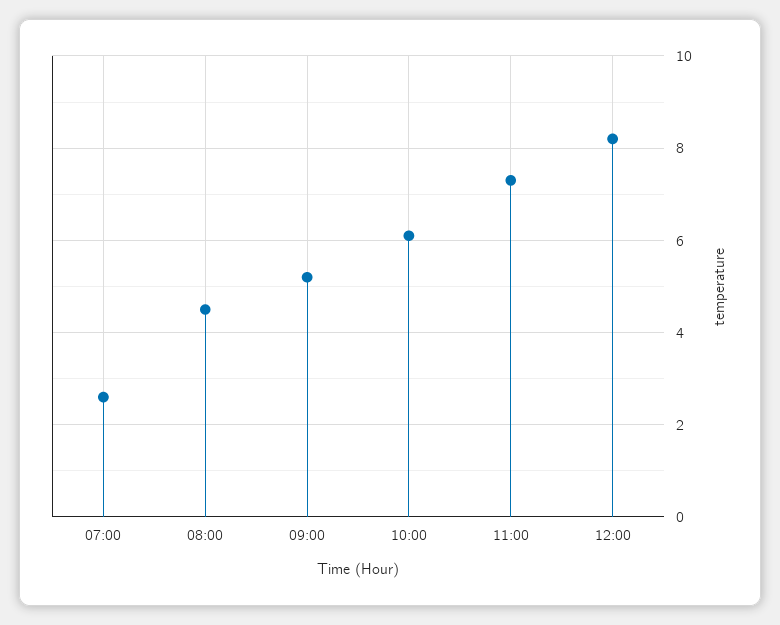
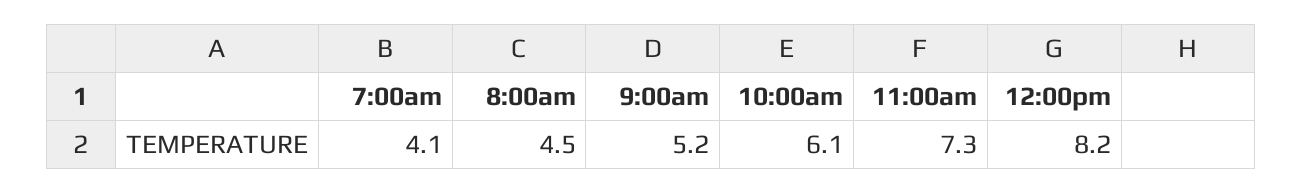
07:00: 2.5 -> 4.1

